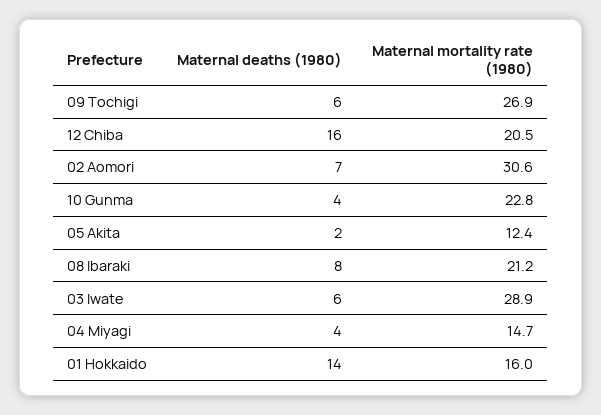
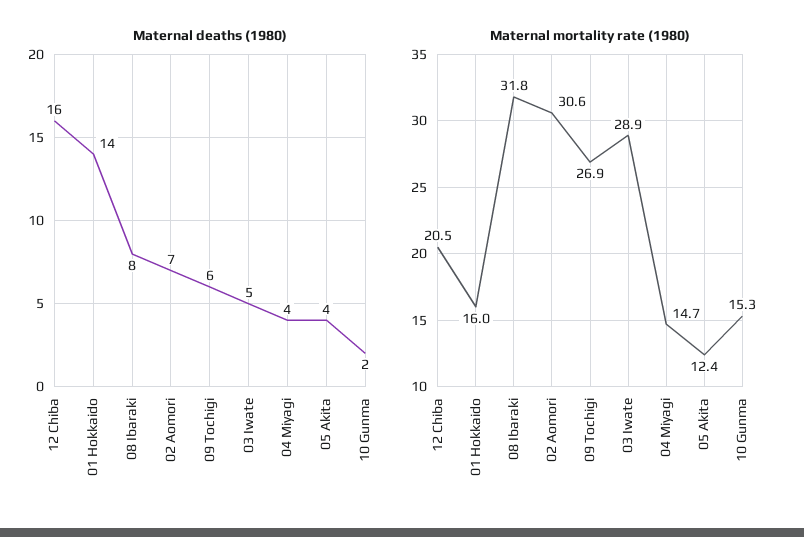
Maternal deaths (1980), 10 Gunma: 4 -> 2
Maternal mortality rate (1980), 10 Gunma: 22.8 -> 15.3
Maternal deaths (1980), 05 Akita: 2 -> 4
Maternal mortality rate (1980), 08 Ibaraki: 21.2 -> 31.8
Maternal deaths (1980), 03 Iwate: 6 -> 5

